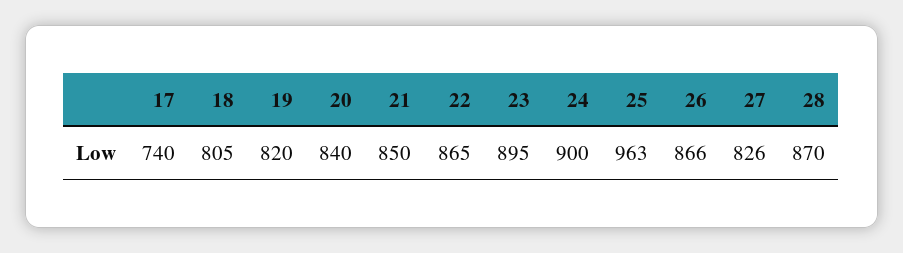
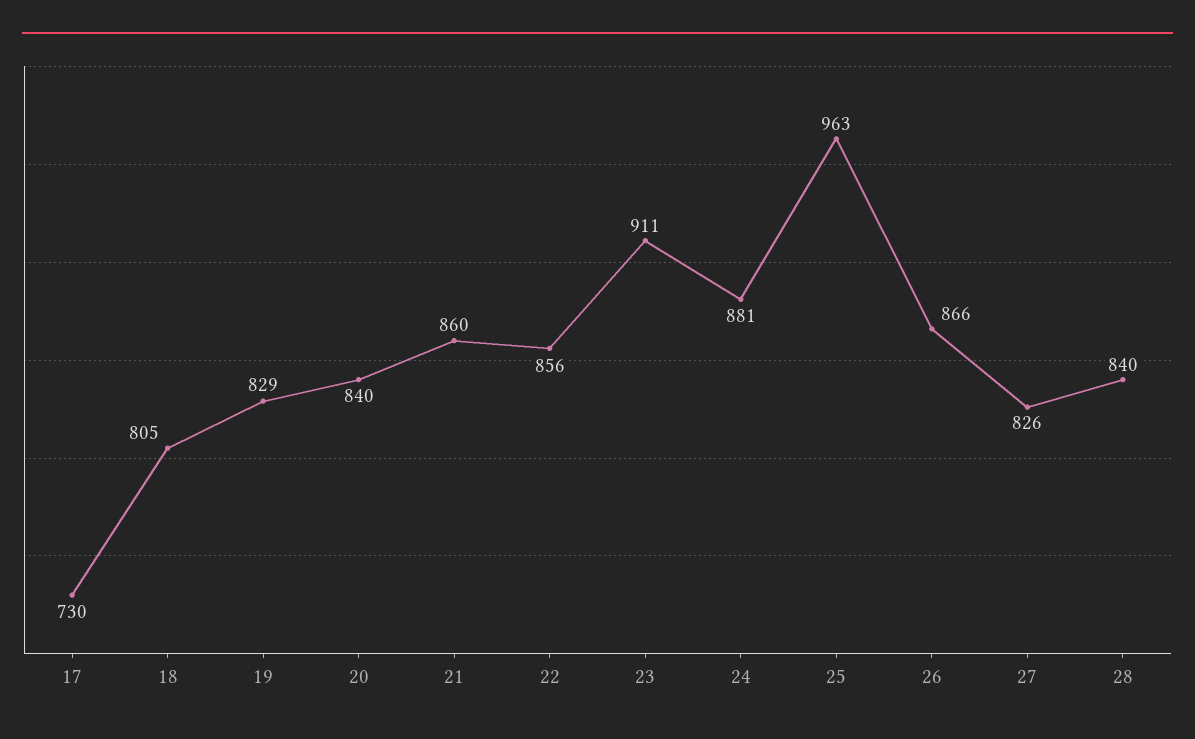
17: 740 -> 730
19: 820 -> 829
21: 850 -> 860
22: 865 -> 856
23: 895 -> 911
24: 900 -> 881
28: 870 -> 840

